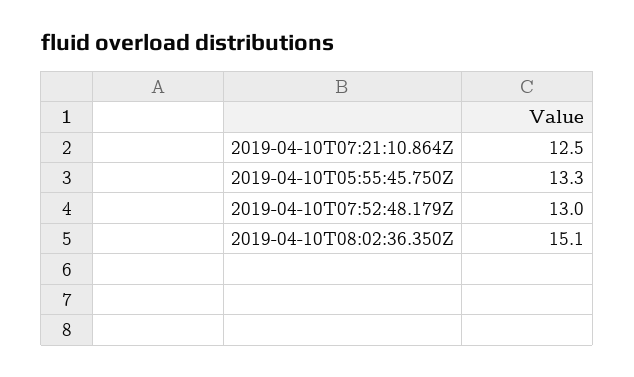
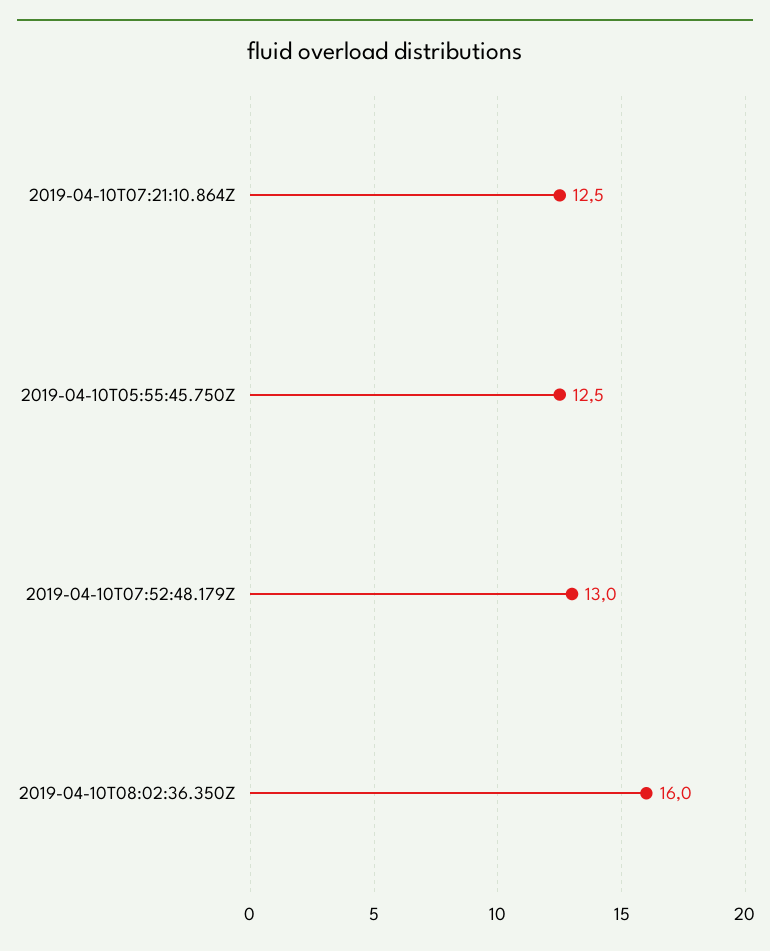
2019-04-10T05:55:45.750Z: 13.3 -> 12.5
2019-04-10T08:02:36.350Z: 15.1 -> 16

